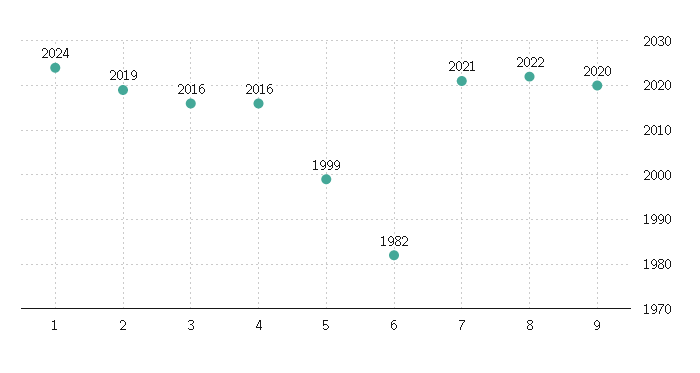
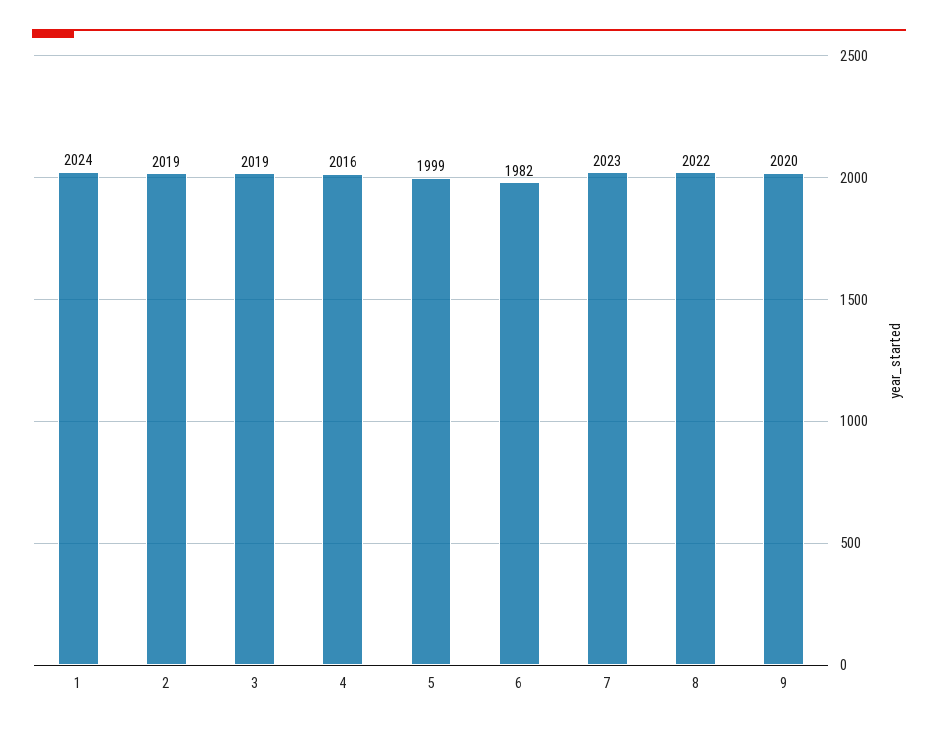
3: 2016 -> 2019
7: 2021 -> 2023

